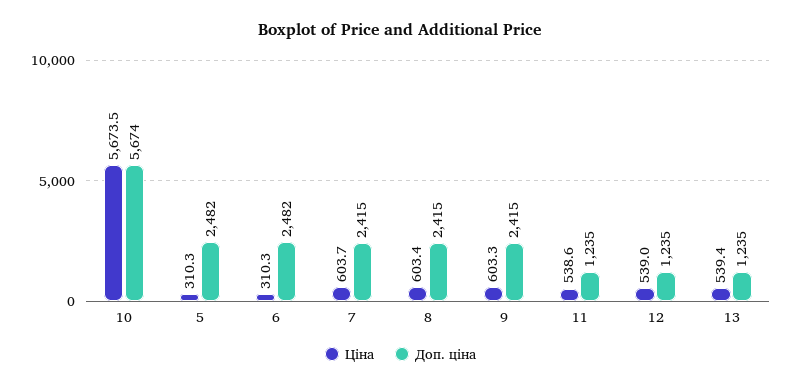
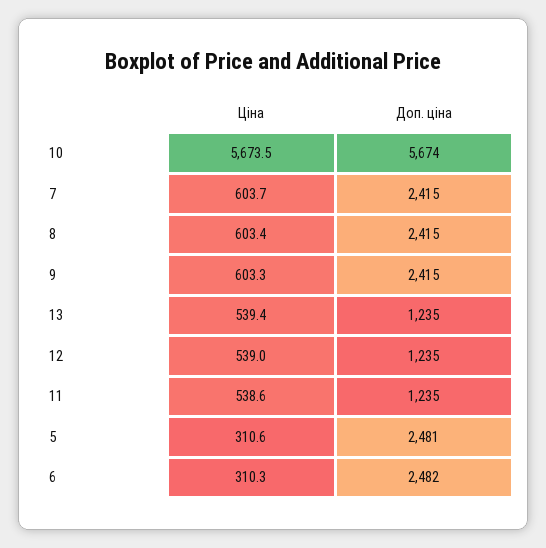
Ціна, 5: 310.3 -> 310.6
Доп. ціна, 5: 2482 -> 2481

